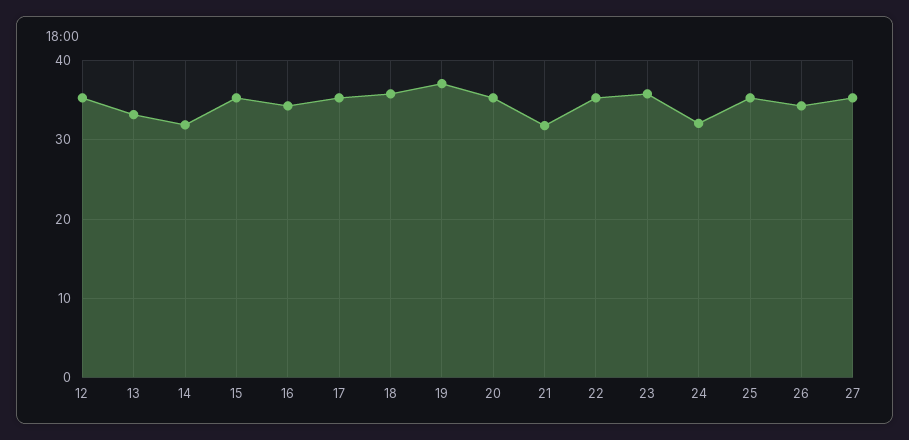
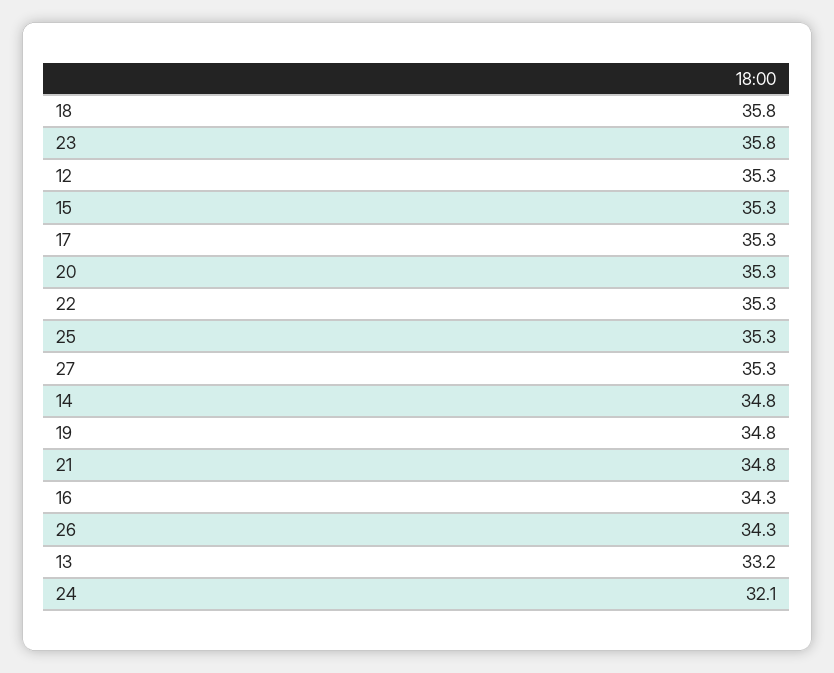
14: 32 -> 34.8
19: 37 -> 34.8
21: 32 -> 34.8

